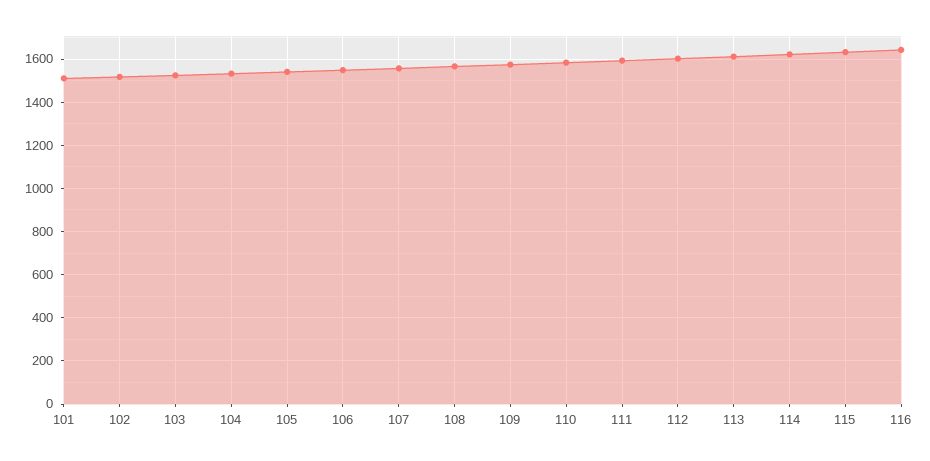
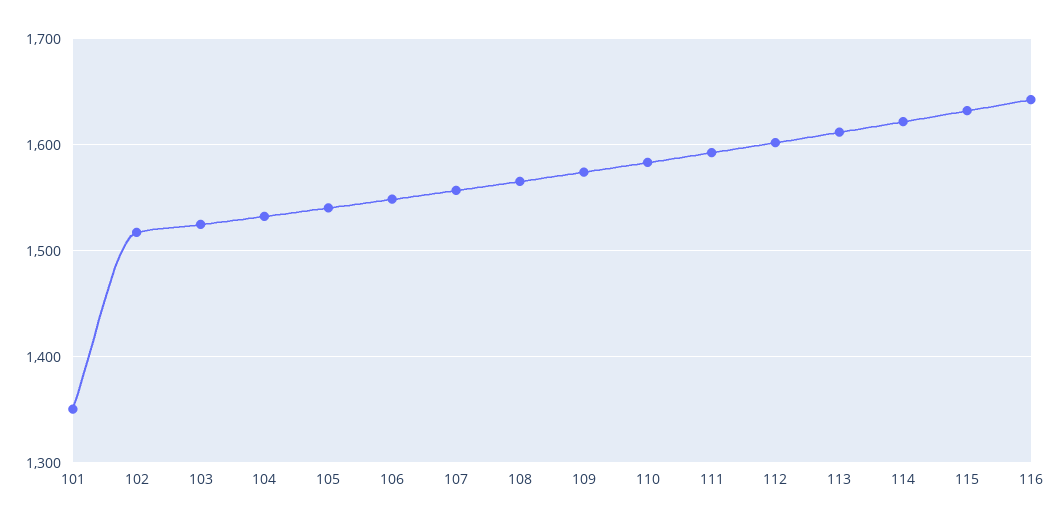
101: 1500 -> 1350

